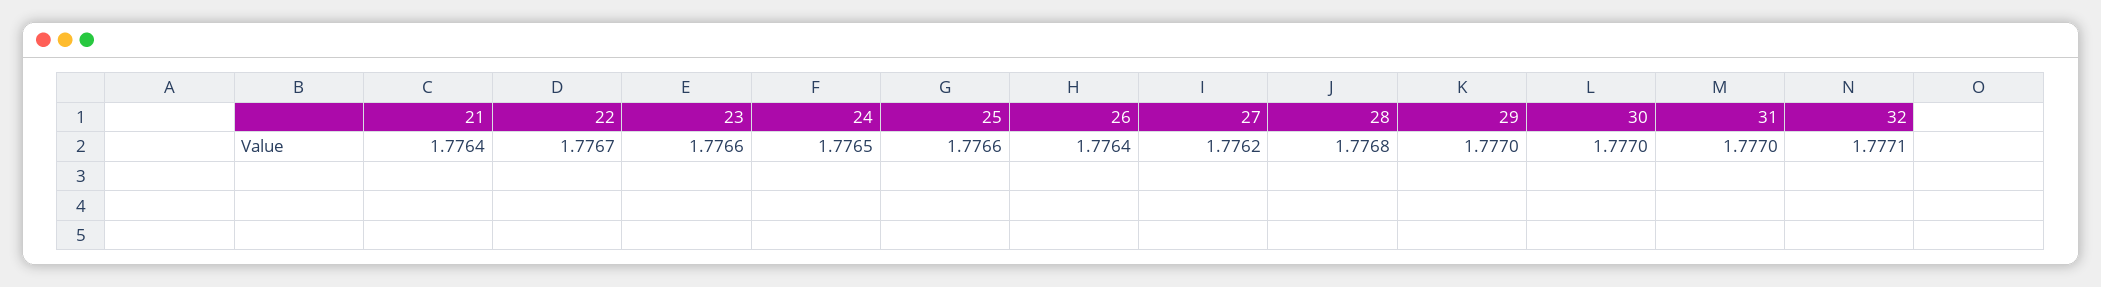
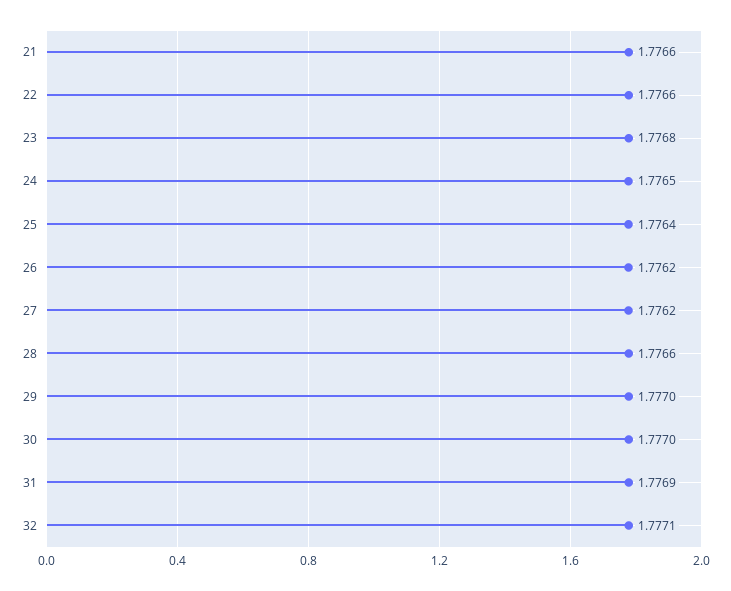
21: 1.7764 -> 1.7766
22: 1.7767 -> 1.7766
23: 1.7766 -> 1.7768
25: 1.7766 -> 1.7764
26: 1.7764 -> 1.7762
28: 1.7768 -> 1.7766
31: 1.777 -> 1.7769

